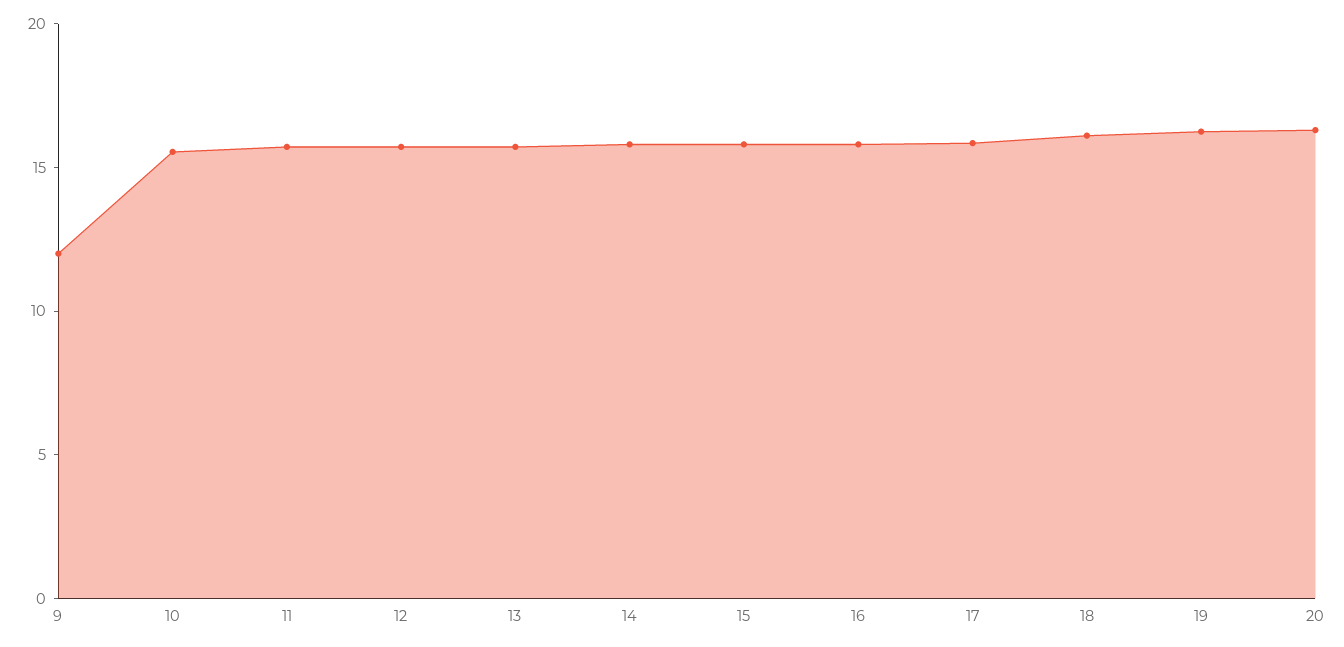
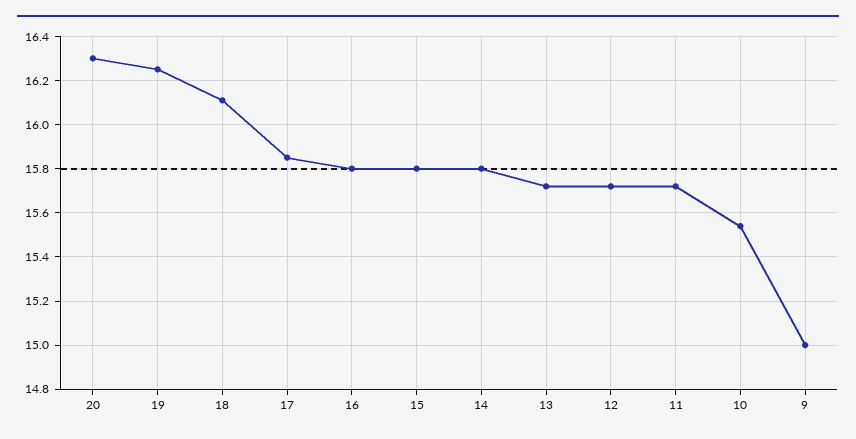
9: 12 -> 15

